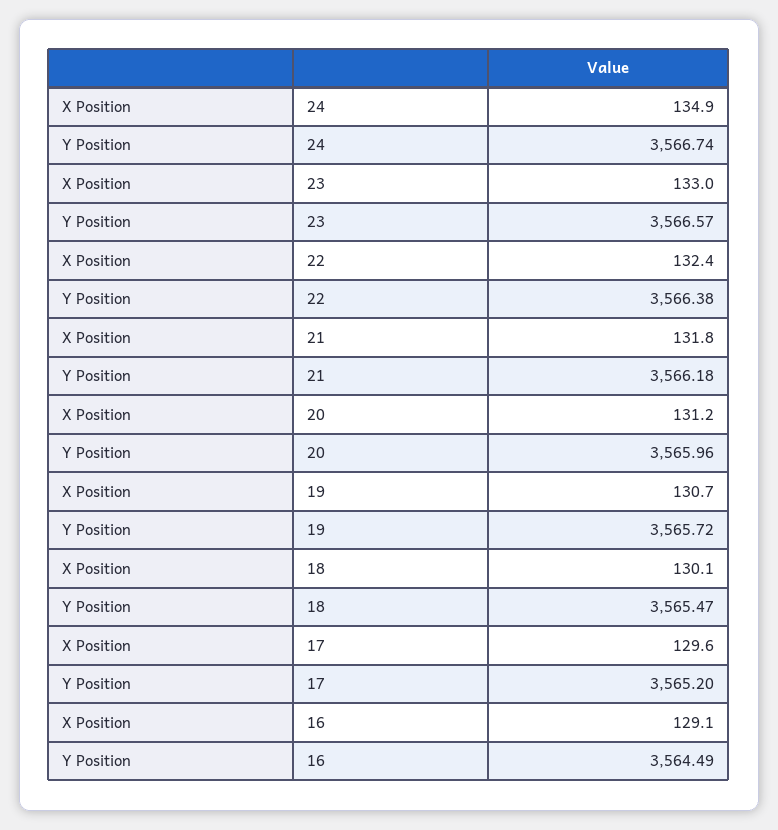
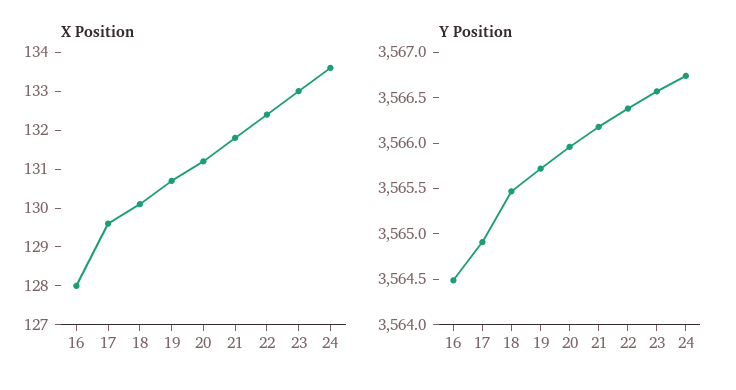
X Position, 24: 134.9 -> 133.5
Y Position, 17: 3565.2 -> 3564.9
X Position, 16: 129.1 -> 128

